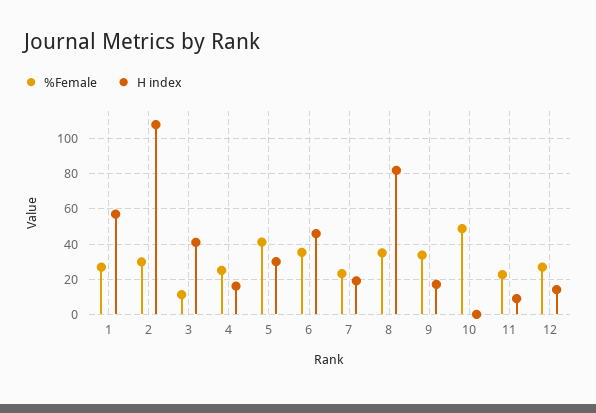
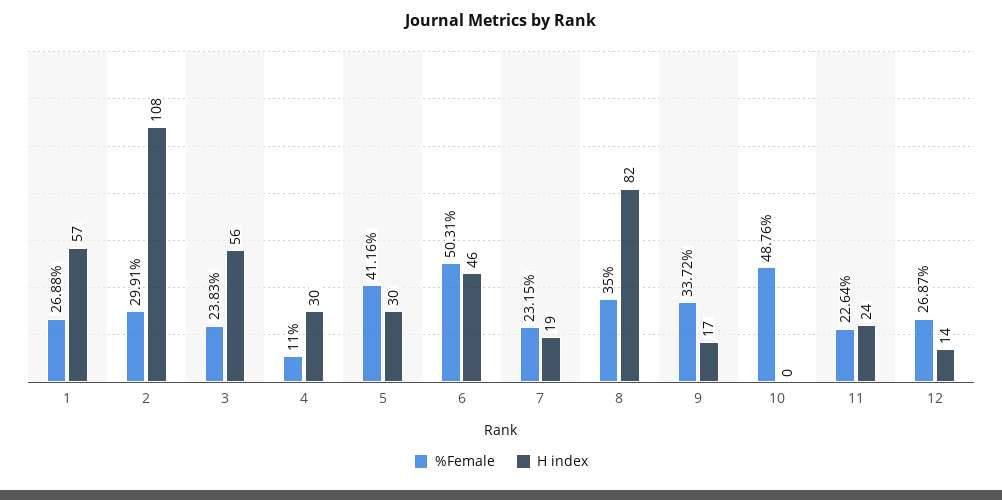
%Female, 3: 10 -> 23.83
H index, 3: 40 -> 56
%Female, 4: 25 -> 11
H index, 4: 15 -> 30
%Female, 6: 35 -> 50.31
H index, 11: 10 -> 24

